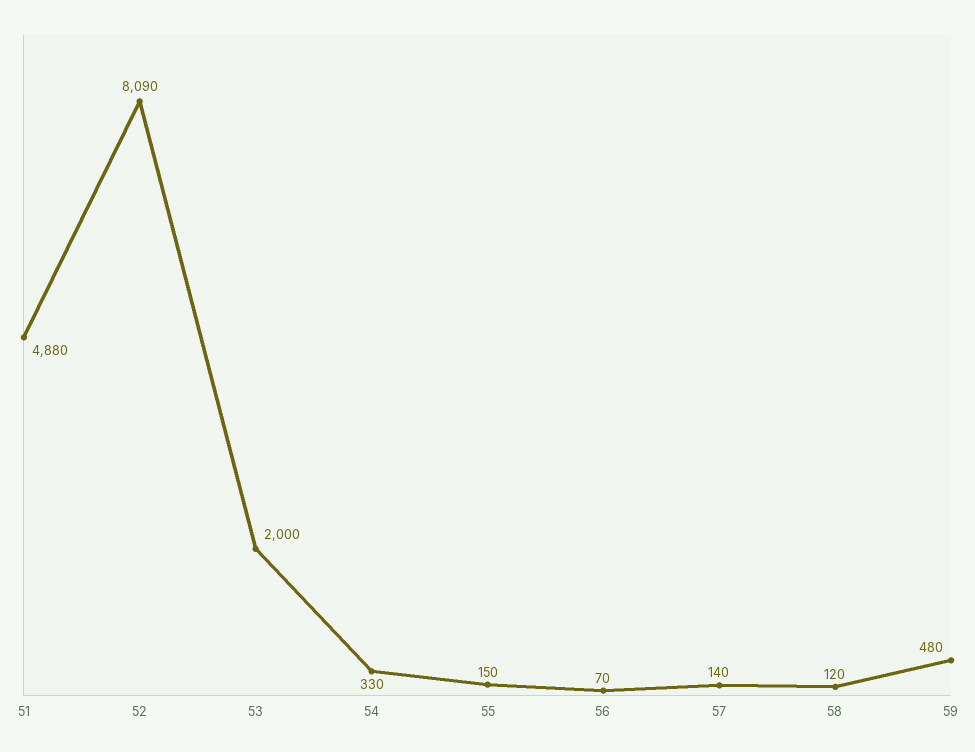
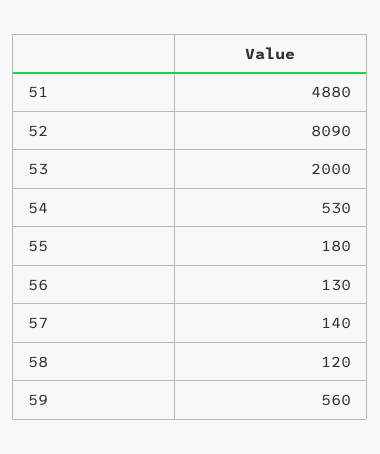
54: 330 -> 530
55: 150 -> 180
56: 70 -> 130
59: 480 -> 560

